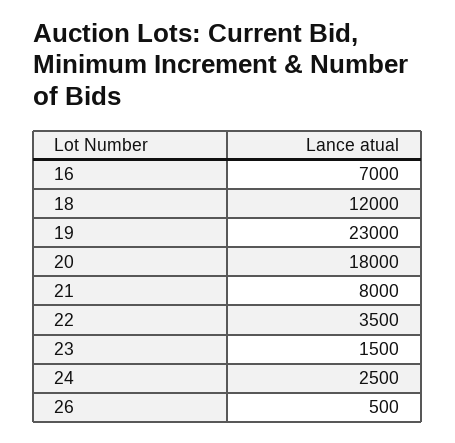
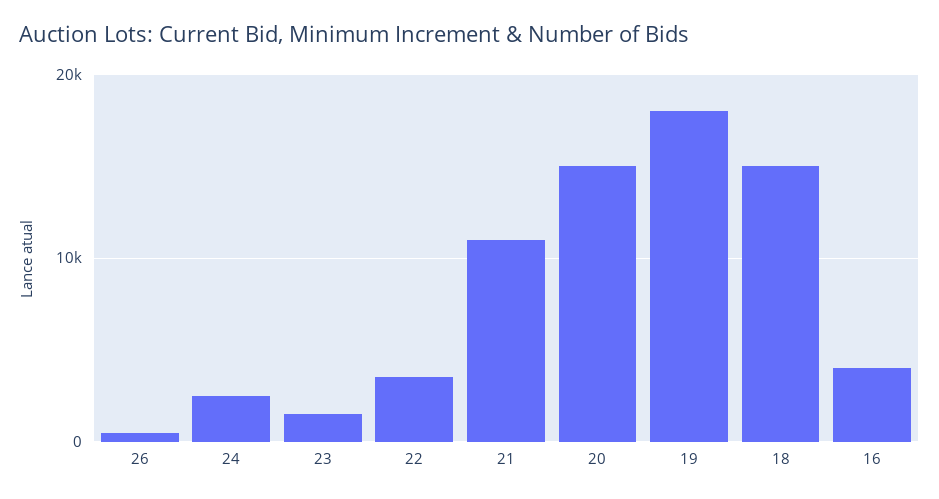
16: 7000 -> 4000
18: 12000 -> 15000
19: 23000 -> 18000
20: 18000 -> 15000
21: 8000 -> 11000

